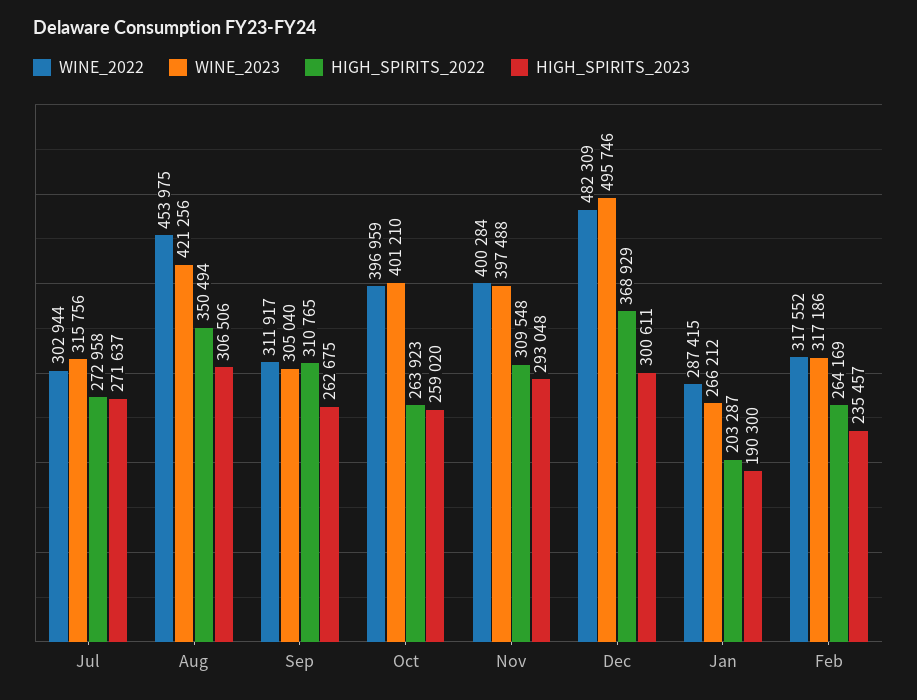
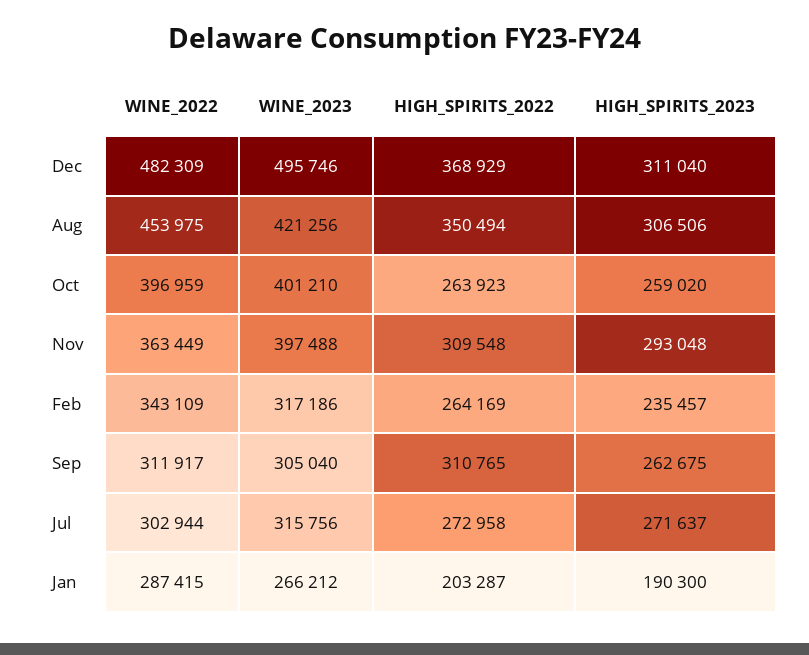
WINE_2022, Nov: 400284 -> 363449
HIGH_SPIRITS_2023, Dec: 300611 -> 311040
WINE_2022, Feb: 317552 -> 343109

